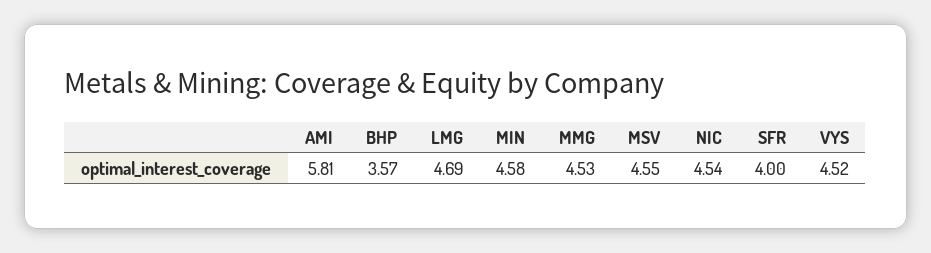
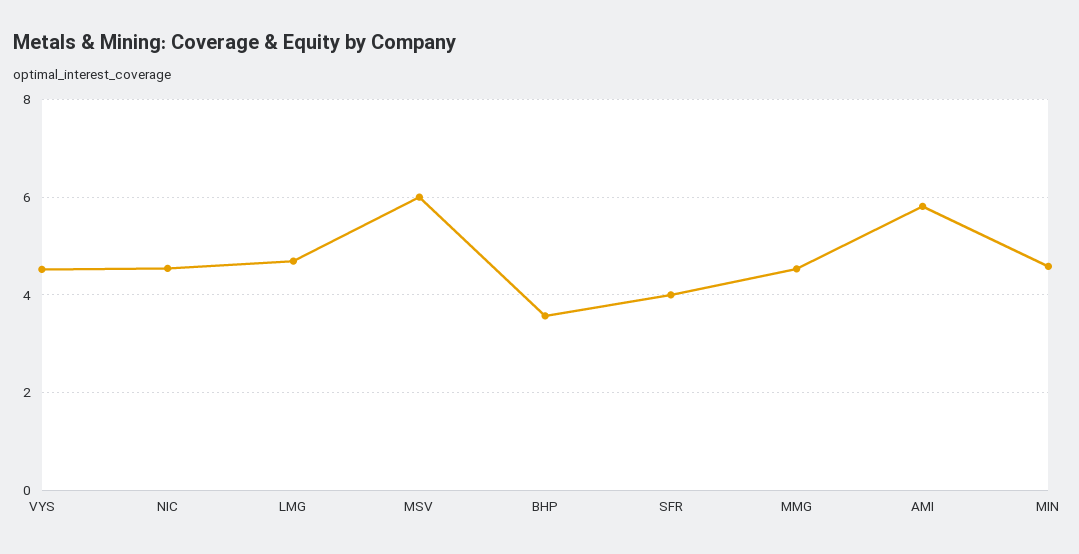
MSV: 4.55 -> 6

